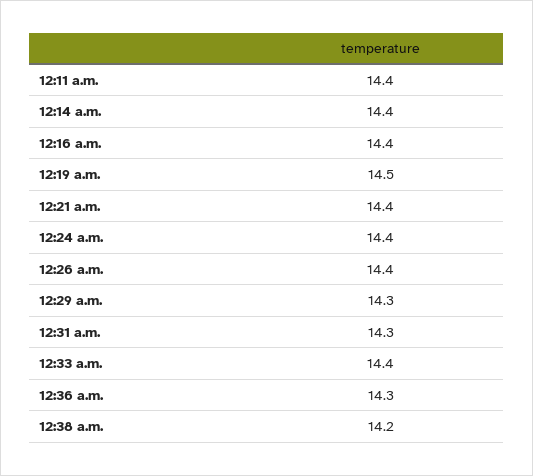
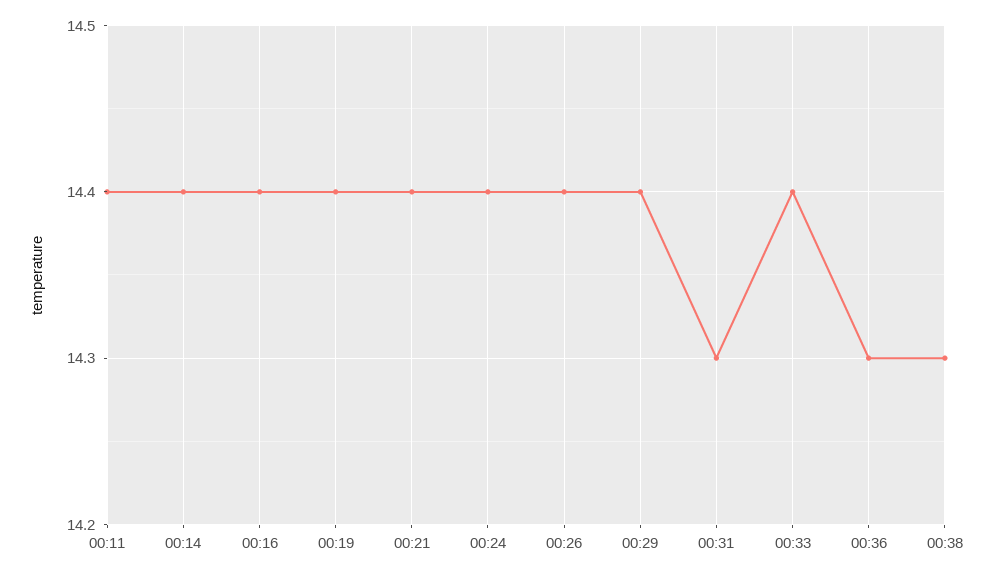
12:19 a.m.: 14.5 -> 14.4
12:29 a.m.: 14.3 -> 14.4
12:38 a.m.: 14.2 -> 14.3

